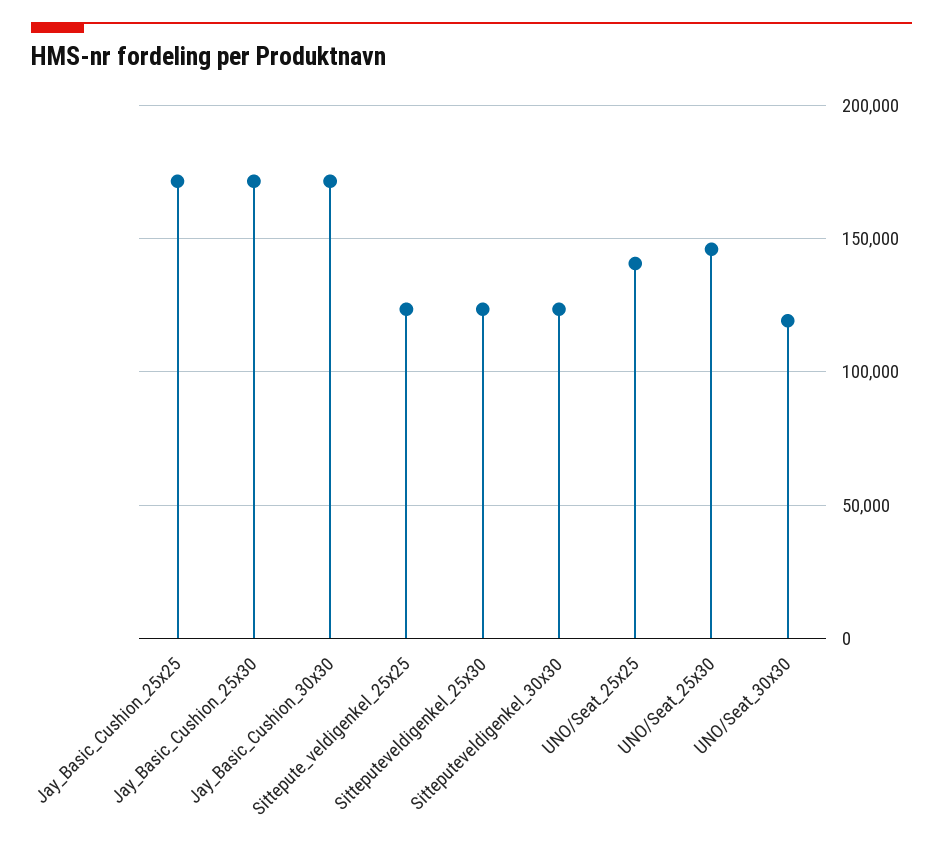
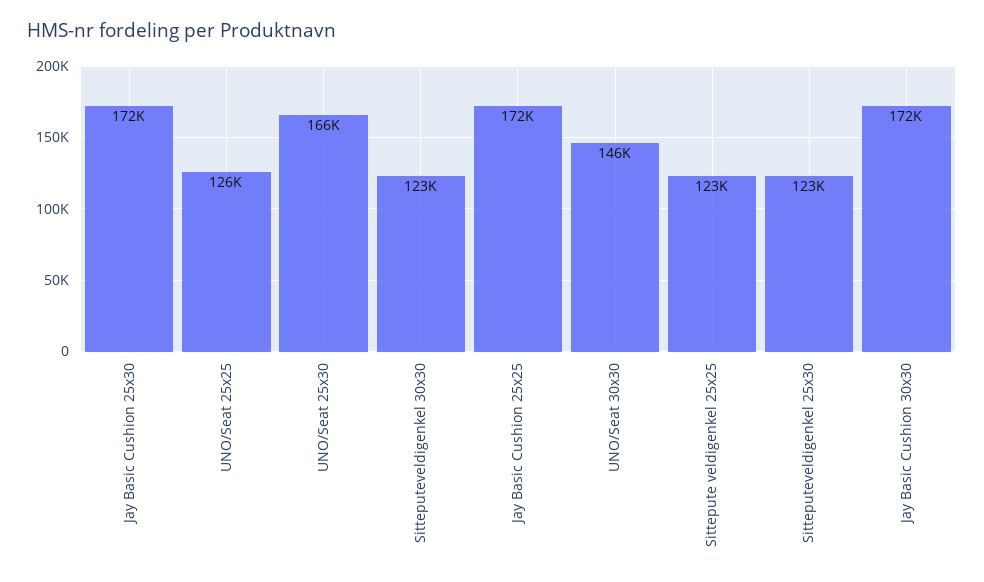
UNO/Seat_25x25: 140000 -> 126000
UNO/Seat_25x30: 145000 -> 166000
UNO/Seat_30x30: 120000 -> 146000

